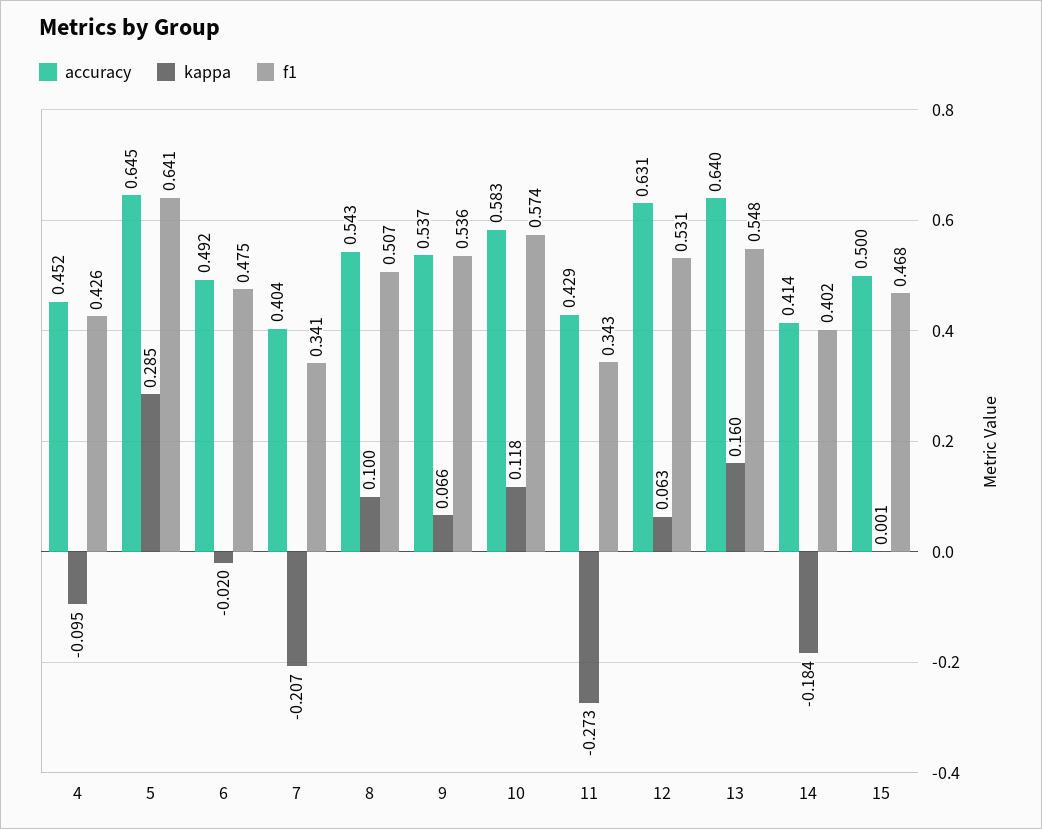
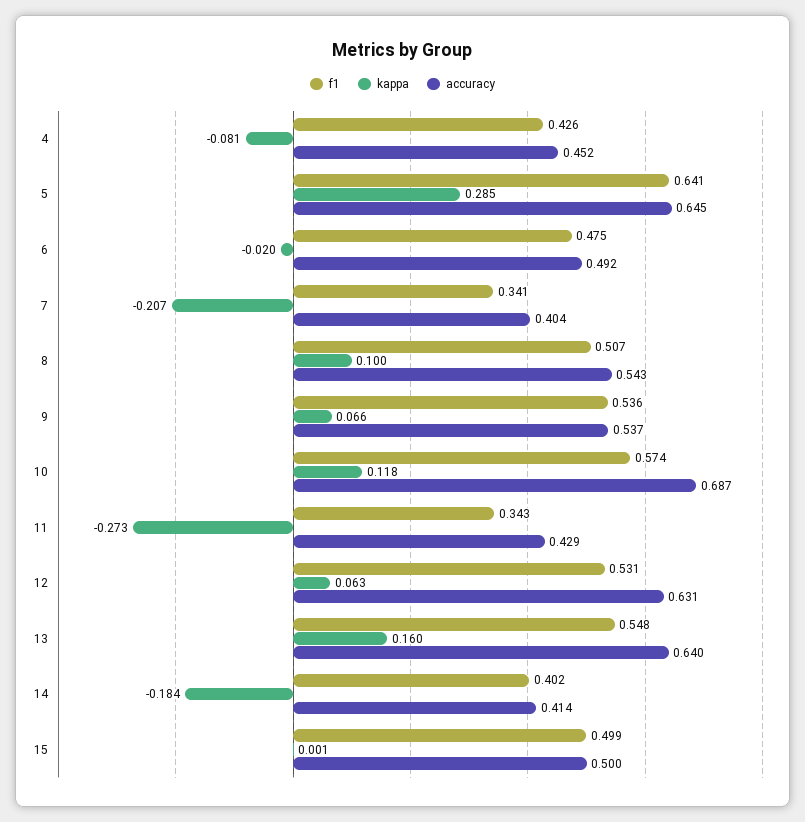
kappa, 4: -0.095 -> -0.081
accuracy, 10: 0.583 -> 0.687
f1, 15: 0.468 -> 0.499

